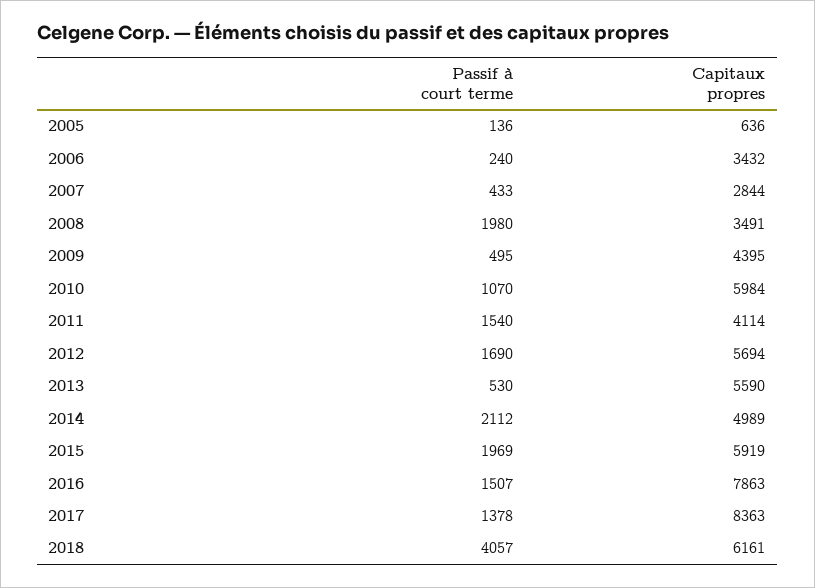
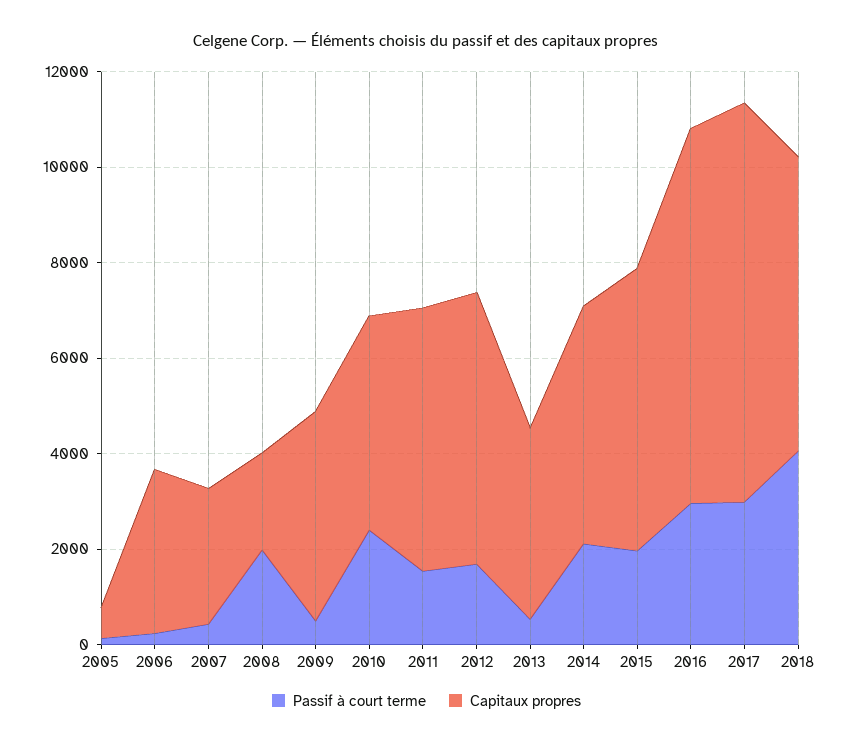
Capitaux propres, 2008: 3491 -> 2000
Passif à court terme, 2010: 1070 -> 2500
Capitaux propres, 2010: 5984 -> 4500
Capitaux propres, 2011: 4114 -> 5500
Capitaux propres, 2013: 5590 -> 4000
Passif à court terme, 2016: 1507 -> 3000
Passif à court terme, 2017: 1378 -> 3000

